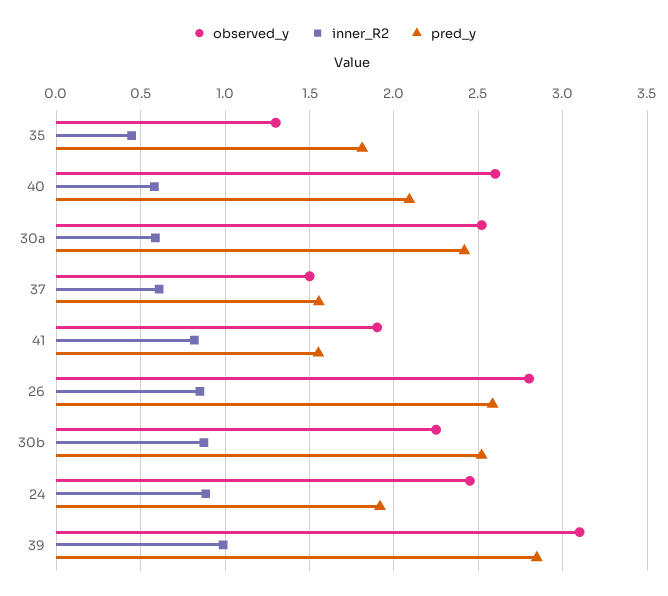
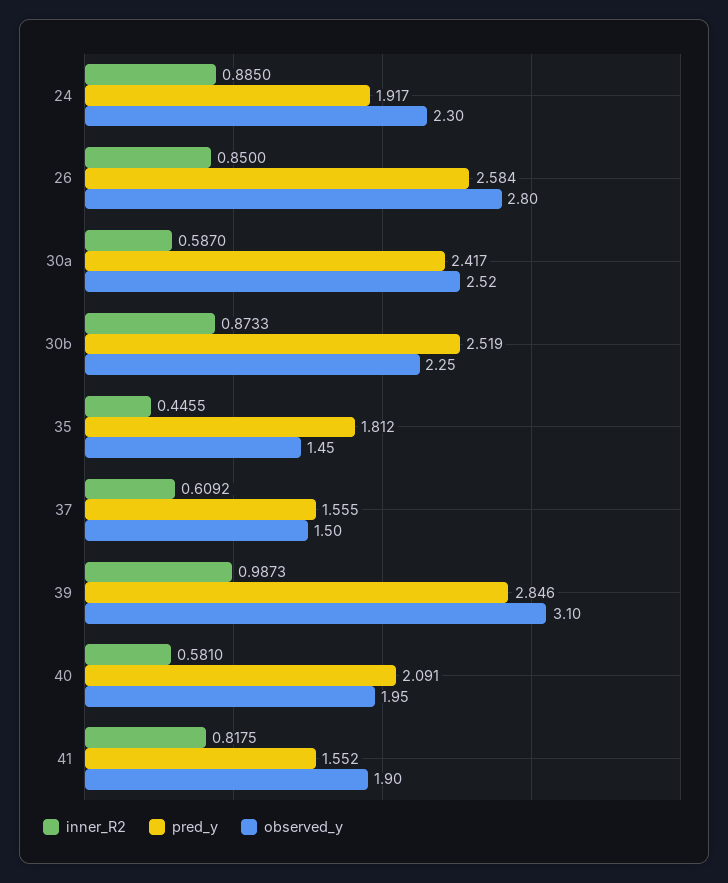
observed_y, 35: 1.3 -> 1.45
observed_y, 40: 2.6 -> 1.95
observed_y, 24: 2.45 -> 2.3

